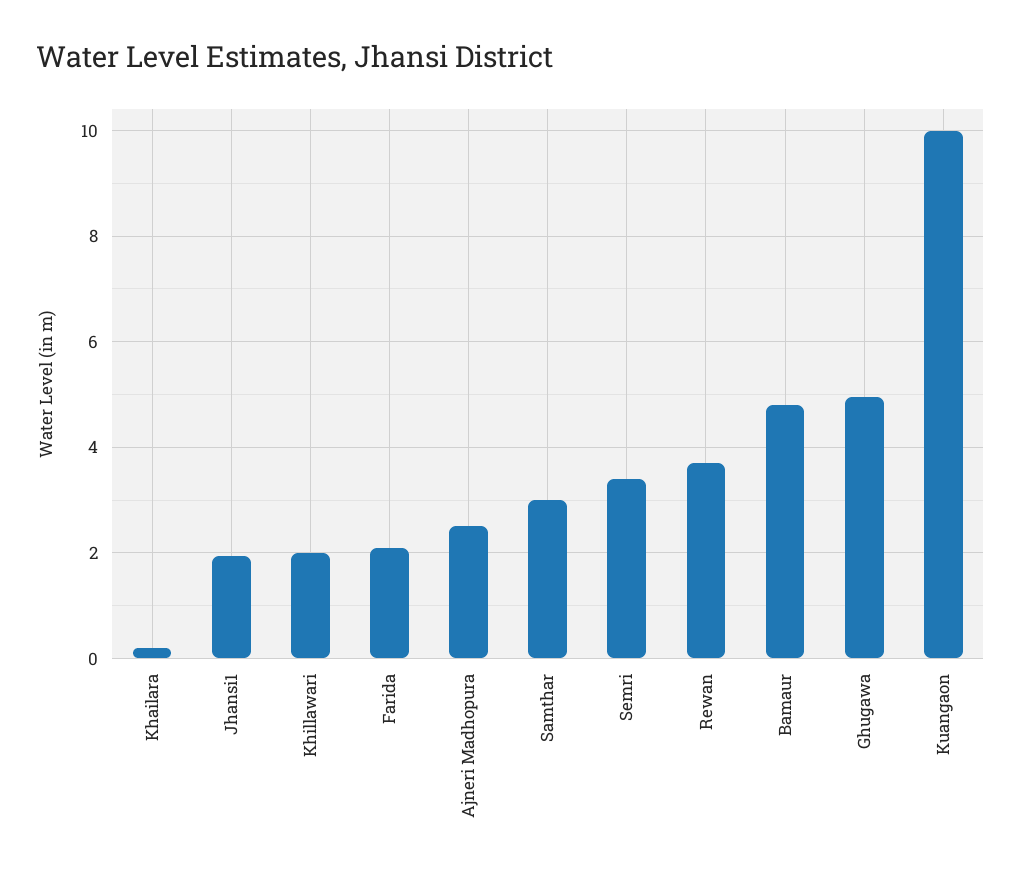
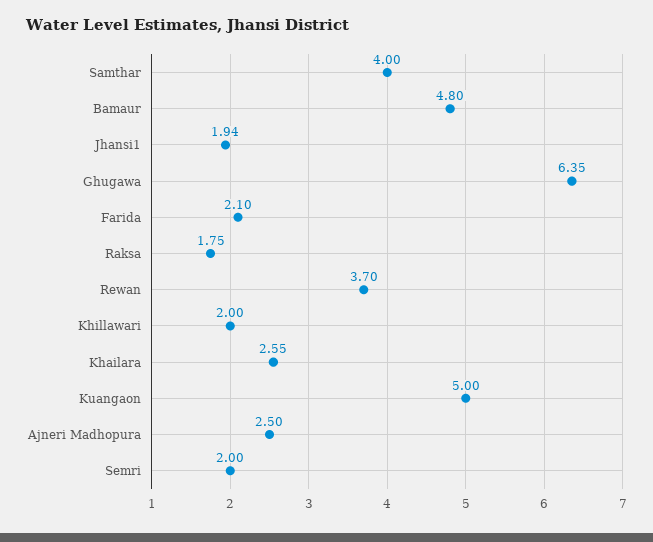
Khailara: 0.2 -> 2.55
Samthar: 3 -> 4
Semri: 3.4 -> 2
Ghugawa: 5 -> 6.35
Kuangaon: 10 -> 5
Raksa: none -> 1.75

